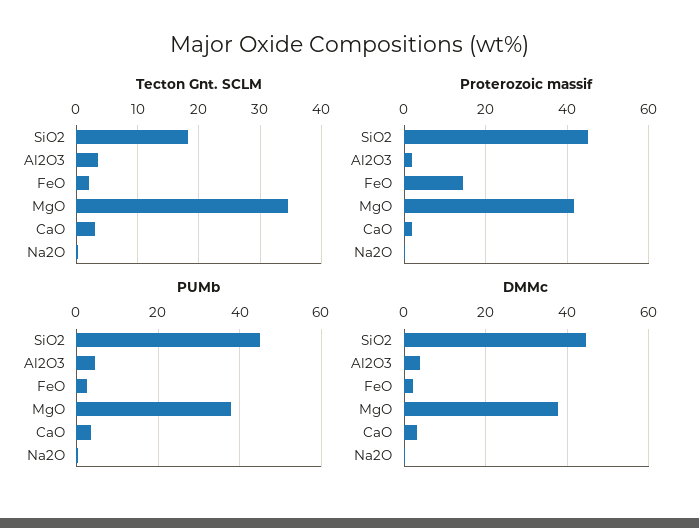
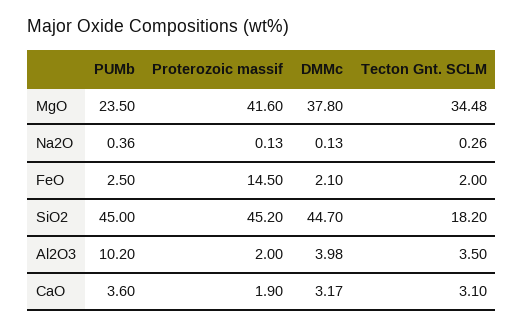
PUMb, Al2O3: 4 -> 10.2
PUMb, MgO: 38 -> 23.5

